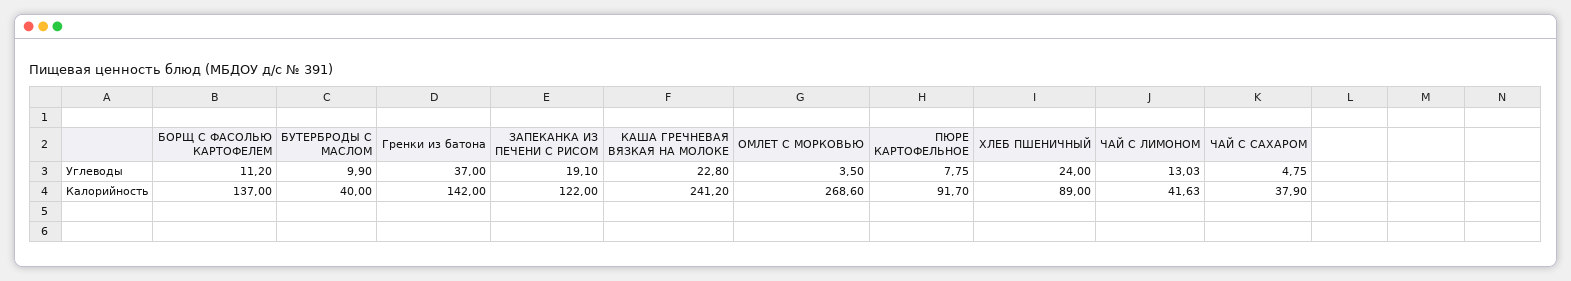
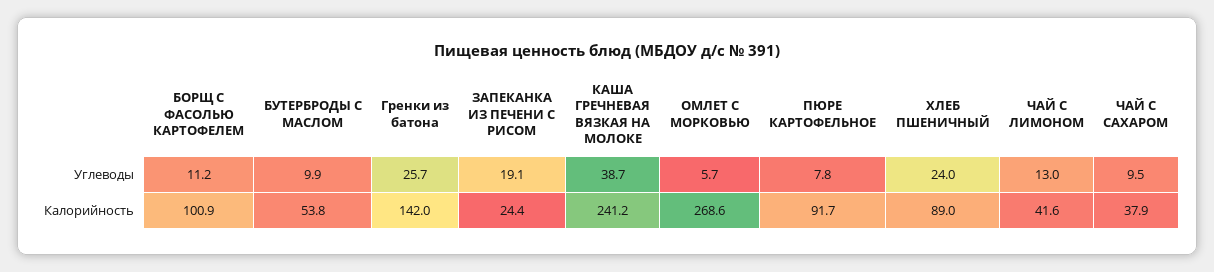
Гренки из батона, Углеводы: 37 -> 25.7
КАША ГРЕЧНЕВАЯ ВЯЗКАЯ НА МОЛОКЕ, Углеводы: 22.8 -> 38.7
ОМЛЕТ С МОРКОВЬЮ, Углеводы: 3.5 -> 5.7
ЧАЙ С САХАРОМ, Углеводы: 4.75 -> 9.5
БОРЩ С ФАСОЛЬЮ КАРТОФЕЛЕМ, Калорийность: 137 -> 100.9
БУТЕРБРОДЫ С МАСЛОМ, Калорийность: 40 -> 53.8
ЗАПЕКАНКА ИЗ ПЕЧЕНИ С РИСОМ, Калорийность: 122 -> 24.4

